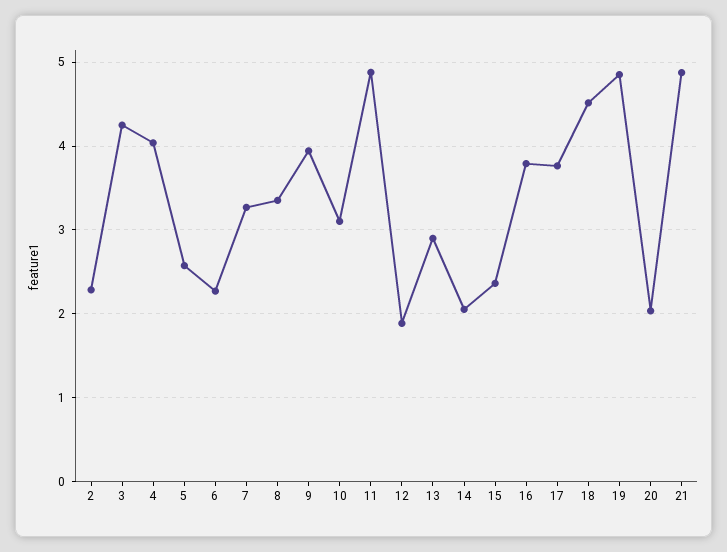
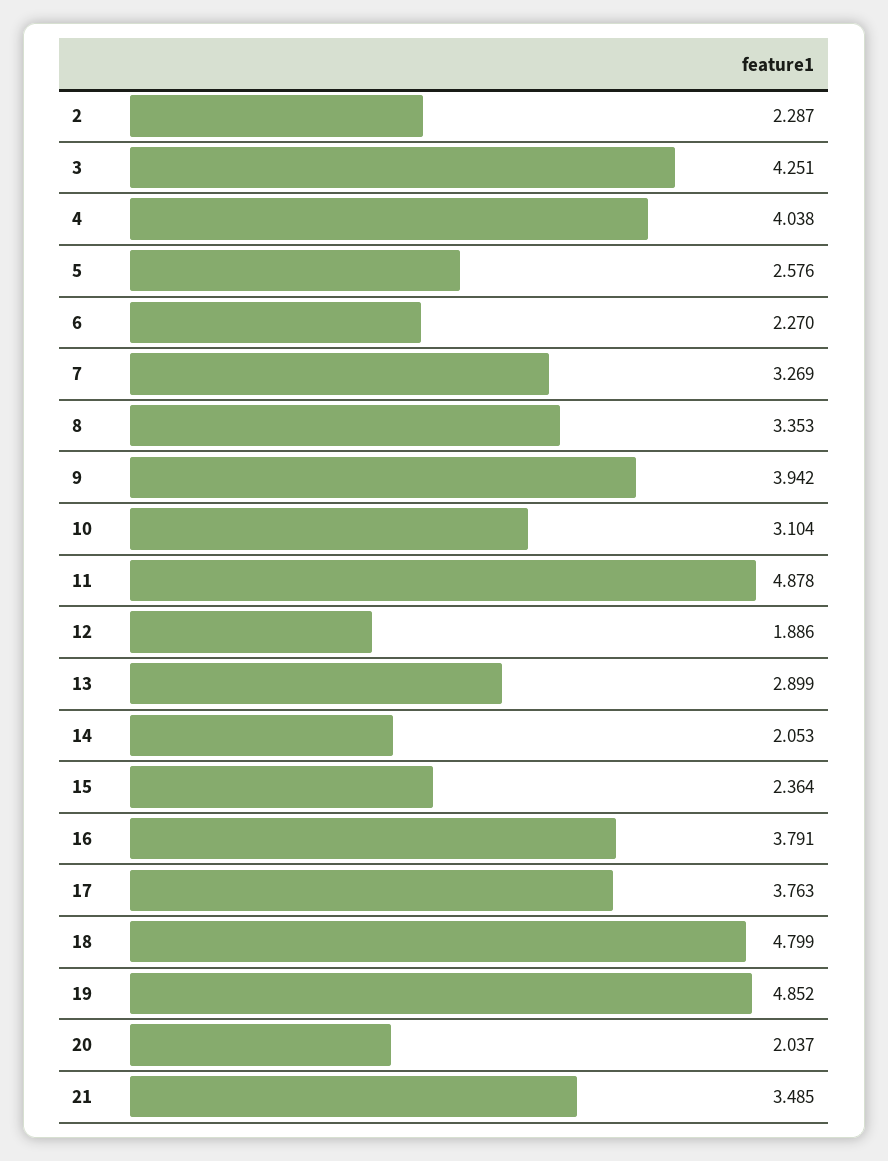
18: 4.5 -> 4.799
21: 4.9 -> 3.485

